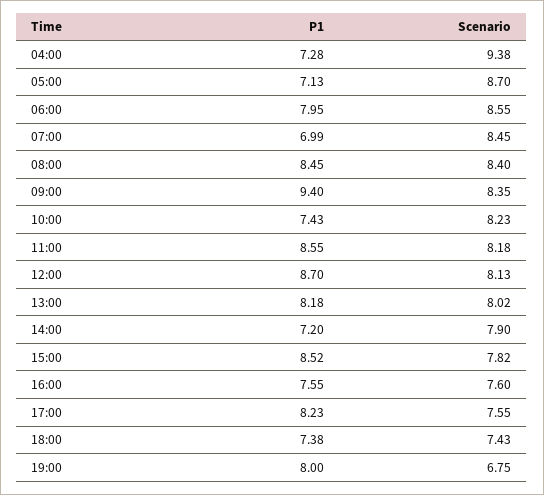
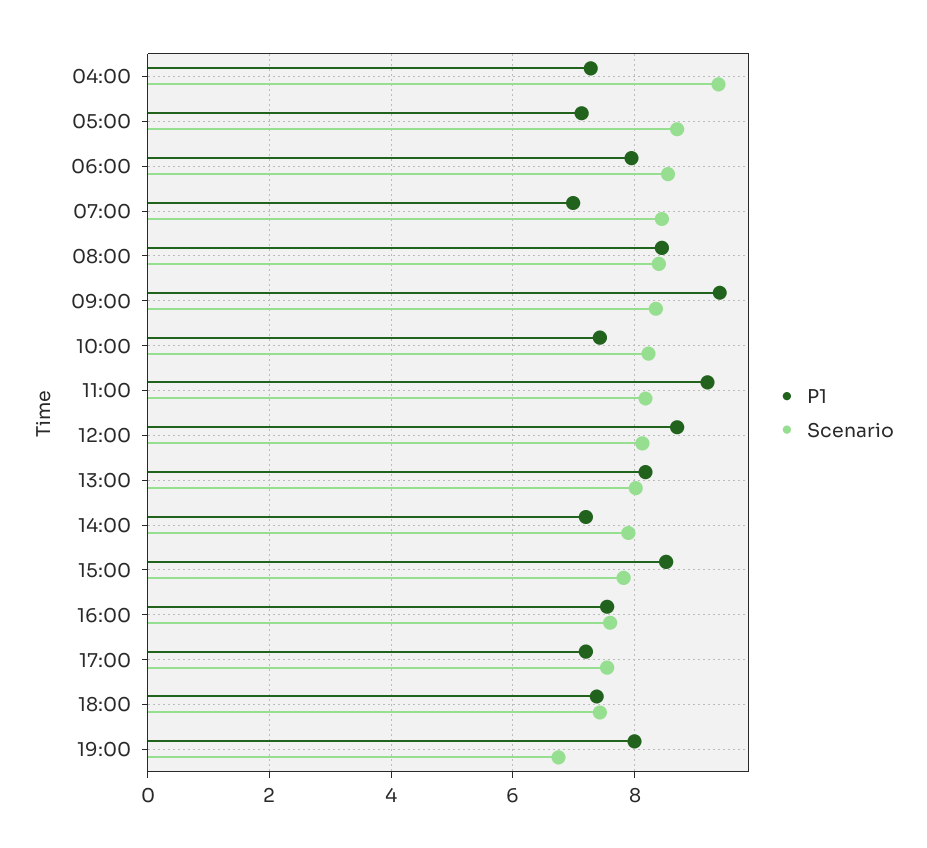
P1, 11:00: 8.55 -> 9.2
P1, 17:00: 8.23 -> 7.2

